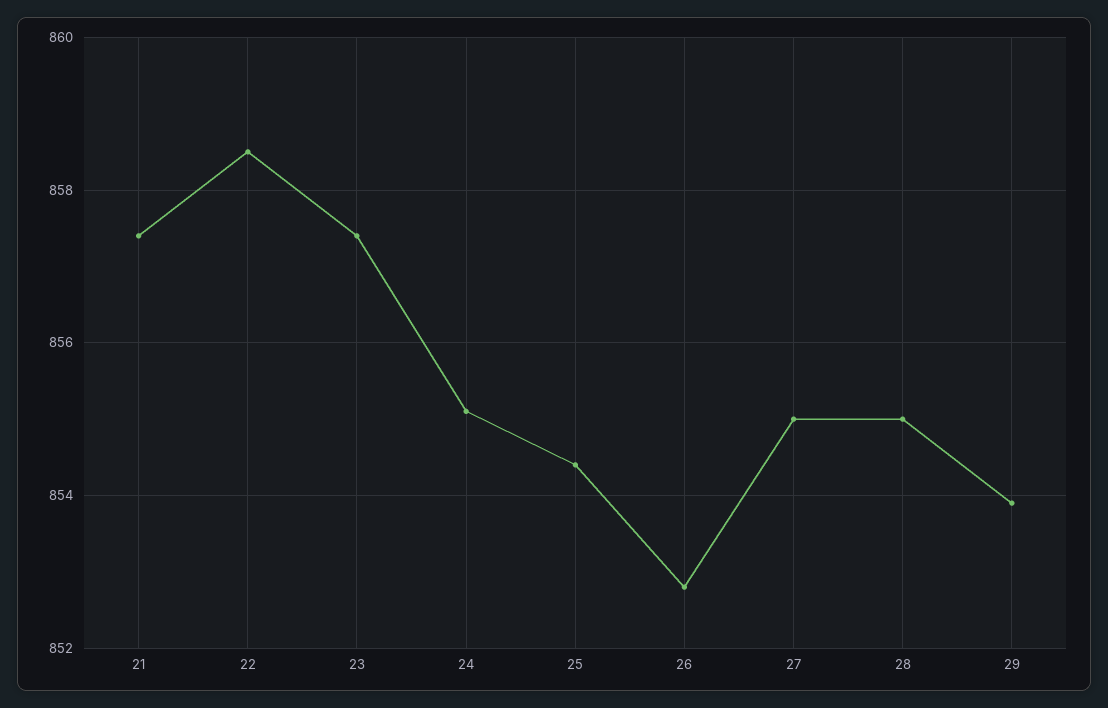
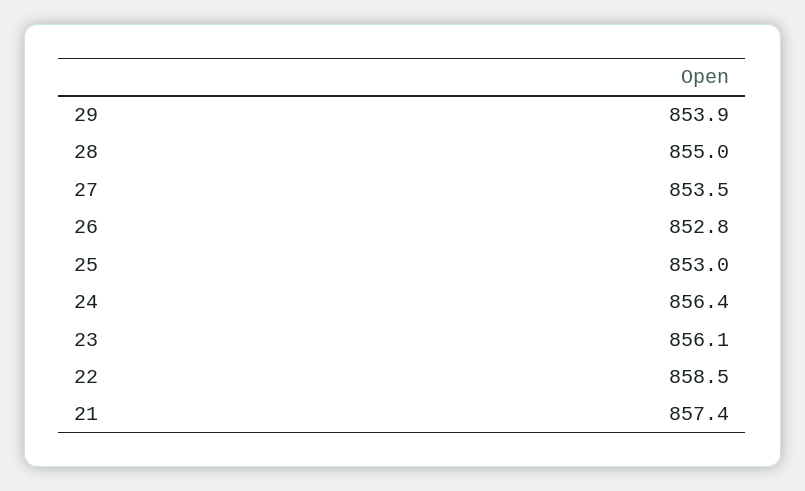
23: 857.5 -> 856.1
24: 855 -> 856.4
25: 854.5 -> 853
27: 855 -> 853.5

